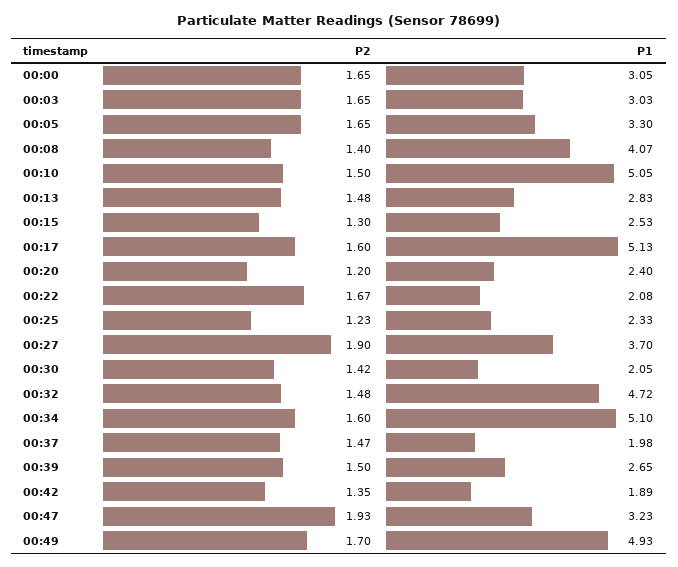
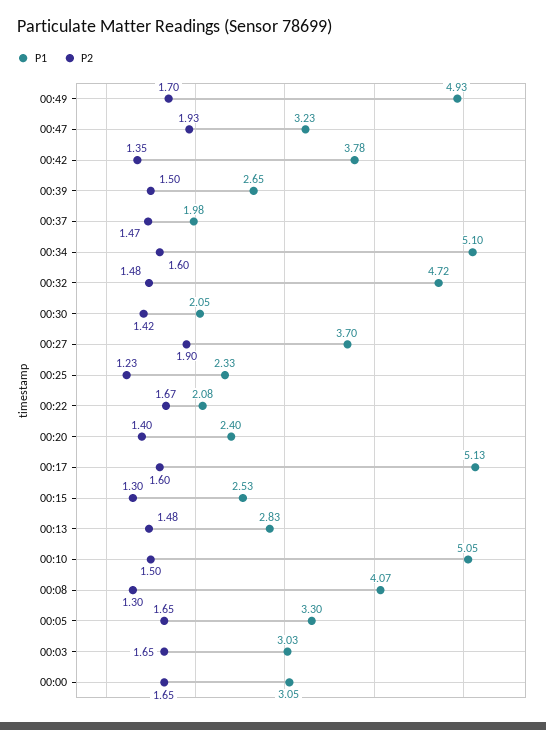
P2, 00:08: 1.4 -> 1.3
P2, 00:20: 1.2 -> 1.4
P1, 00:42: 1.89 -> 3.78

